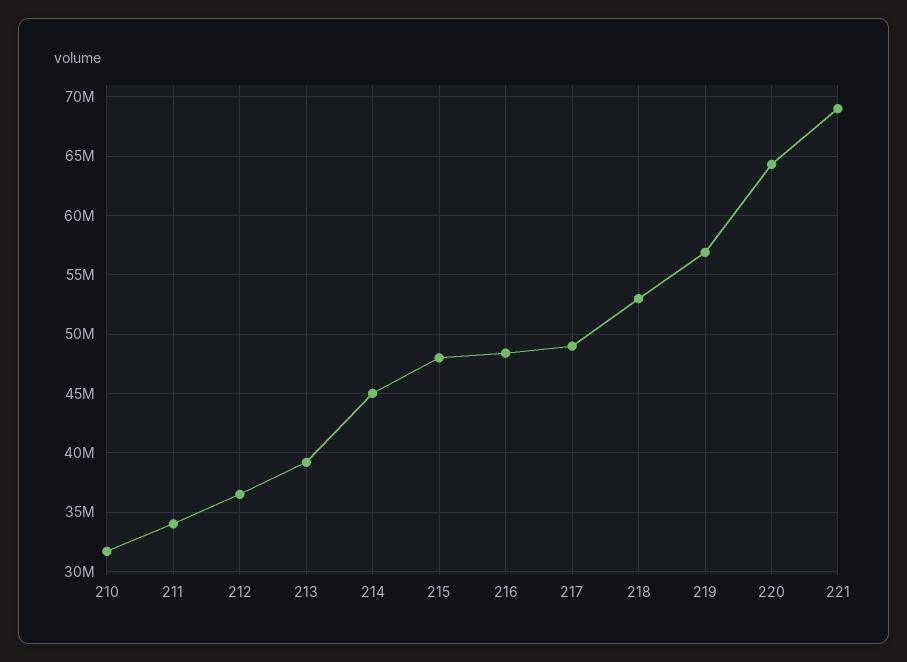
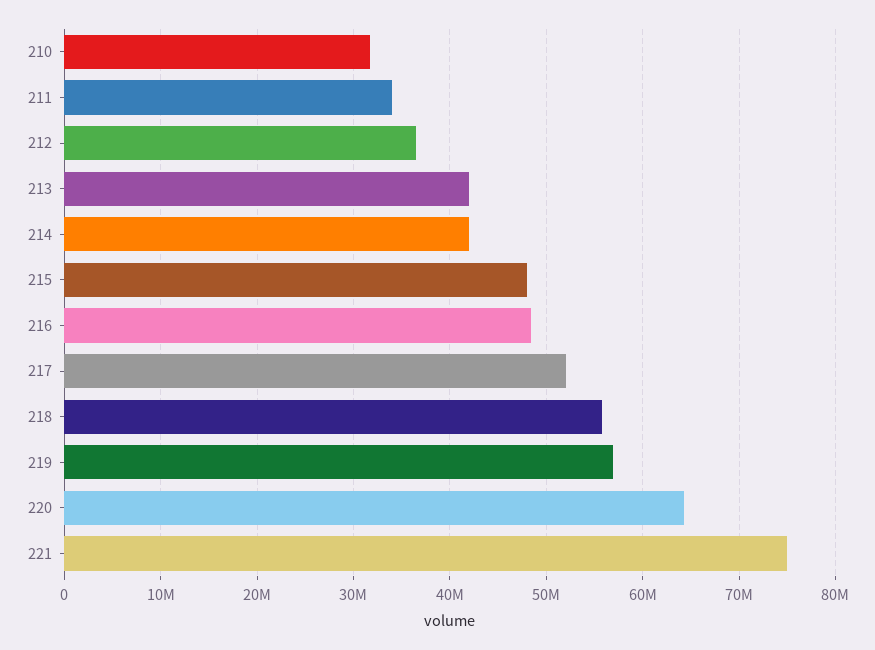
213: 39000000 -> 42000000
214: 45000000 -> 42000000
217: 49000000 -> 52000000
218: 53000000 -> 56000000
221: 69000000 -> 75000000

